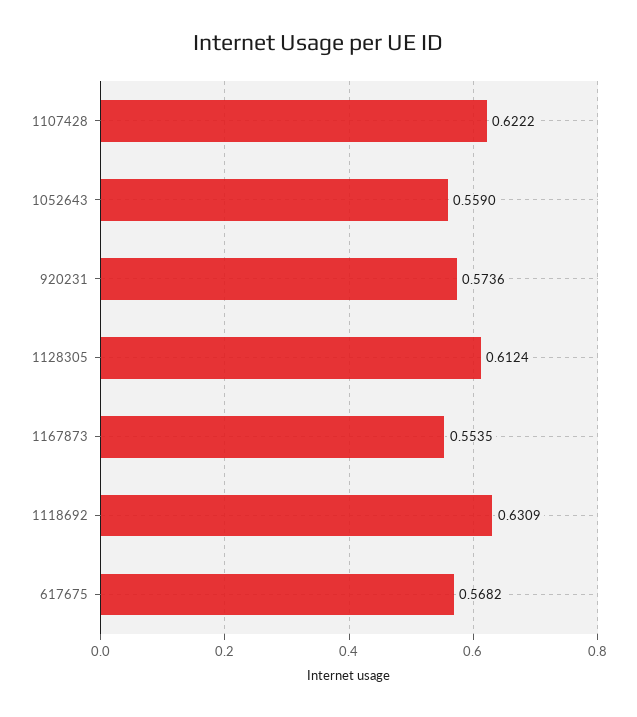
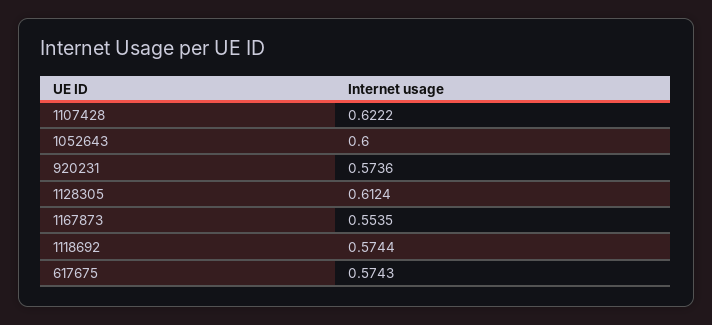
1052643: 0.559 -> 0.6
1118692: 0.6309 -> 0.5744
617675: 0.5682 -> 0.5743

